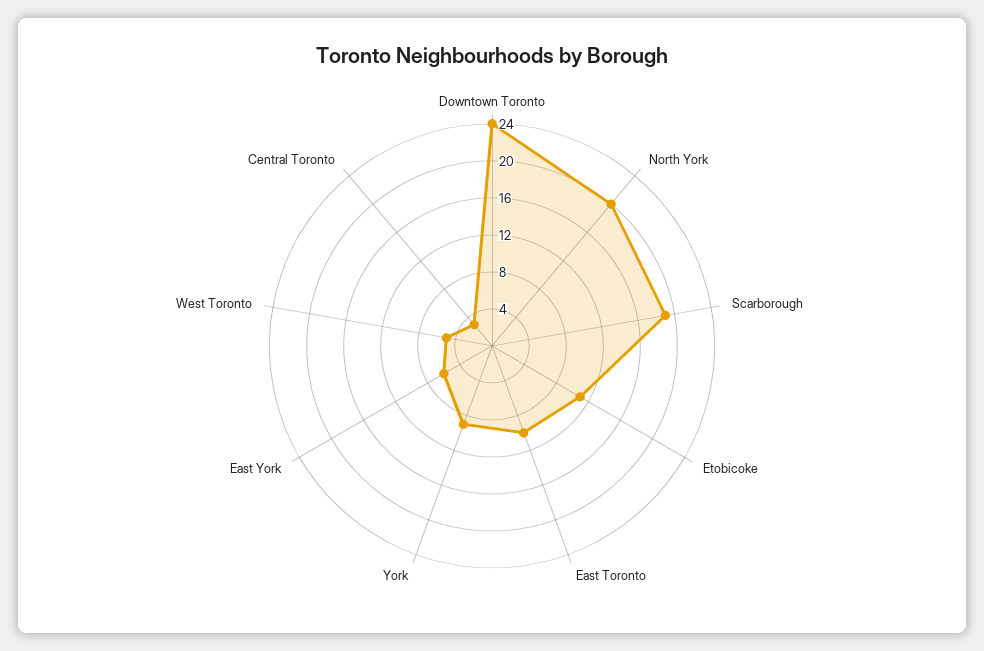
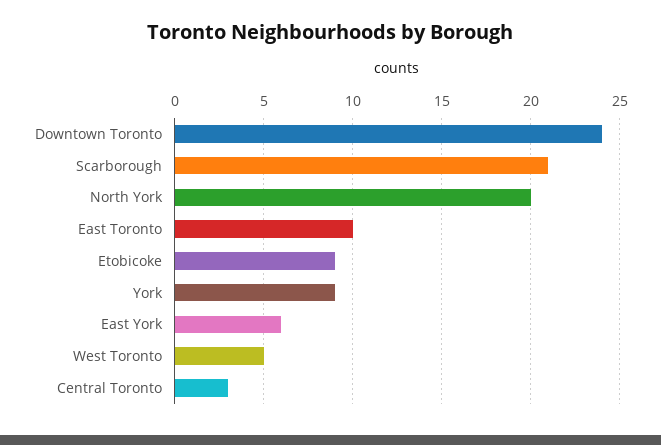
Scarborough: 19 -> 21
Etobicoke: 11 -> 9

